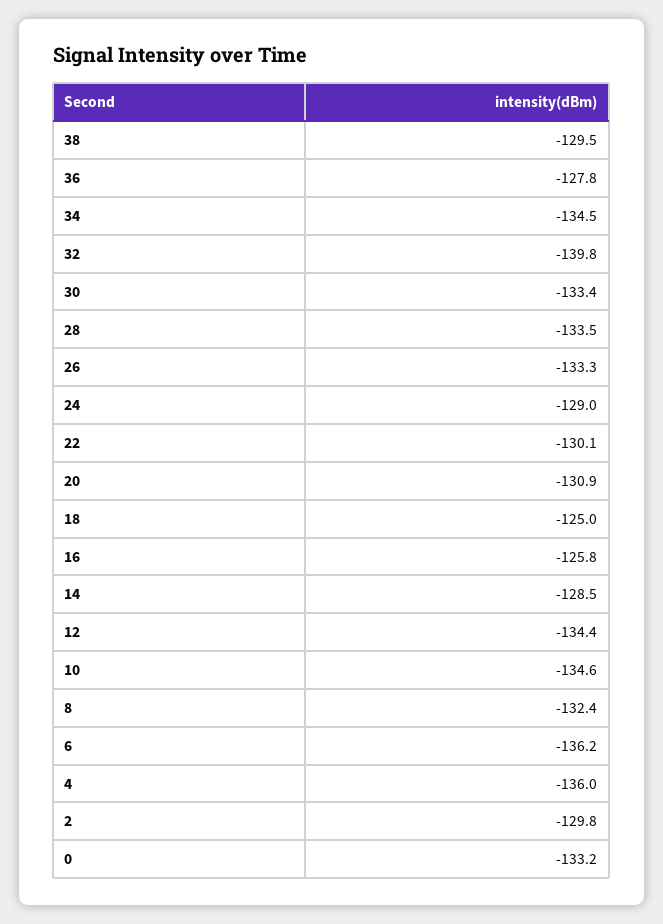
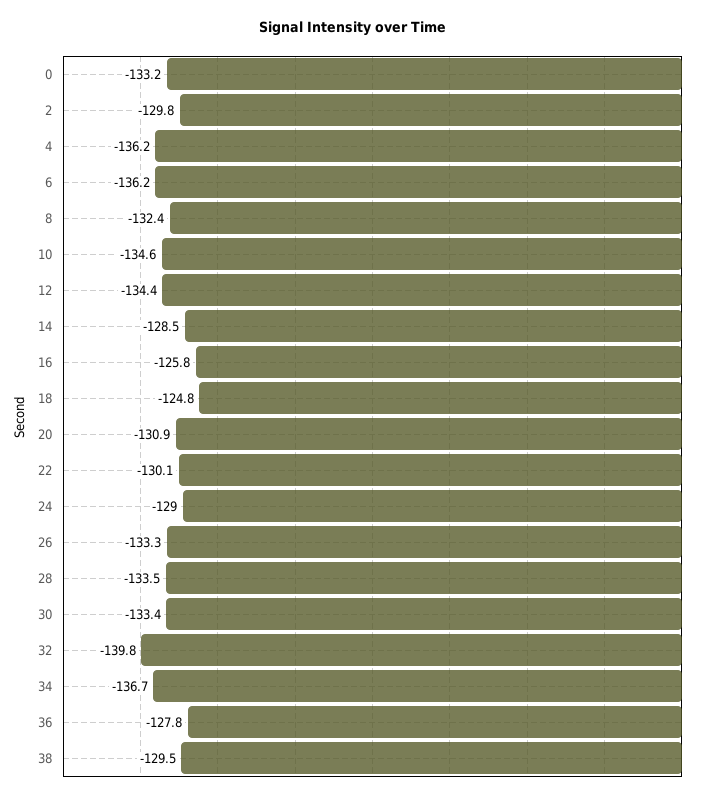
34: -134.5 -> -136.7
18: -125 -> -124.8
4: -136 -> -136.2

